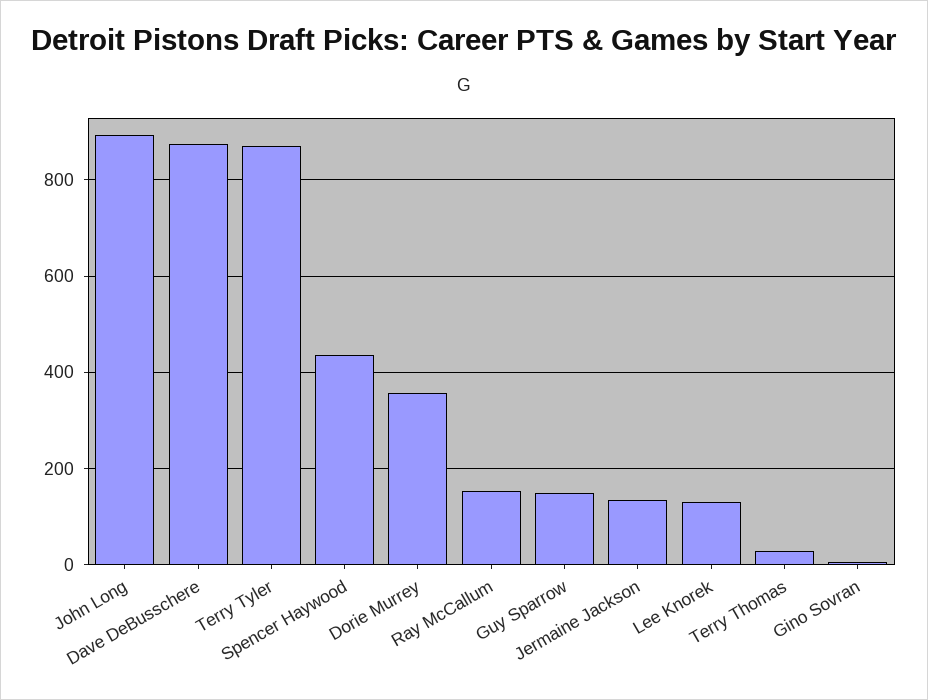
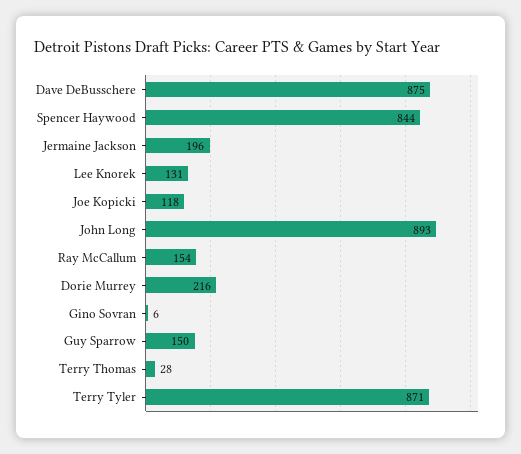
Spencer Haywood: 440 -> 844
Dorie Murrey: 360 -> 216
Jermaine Jackson: 140 -> 196
Joe Kopicki: none -> 118

